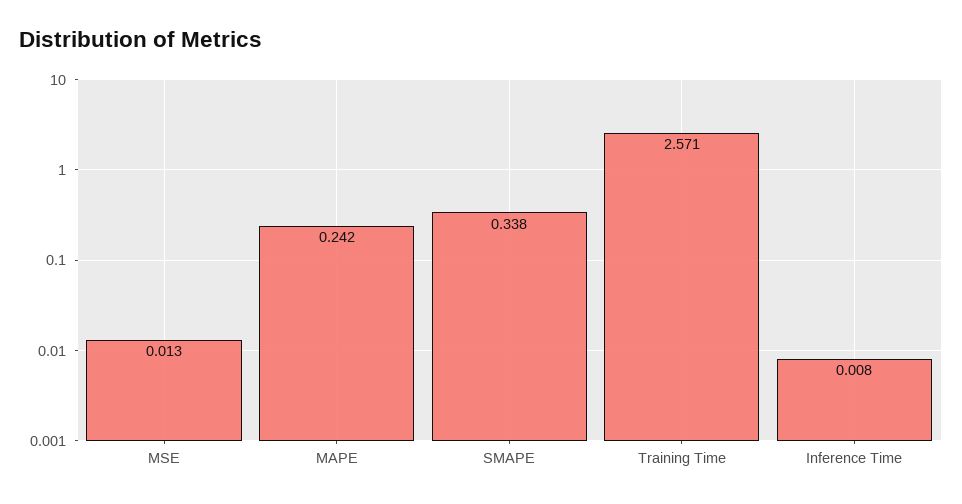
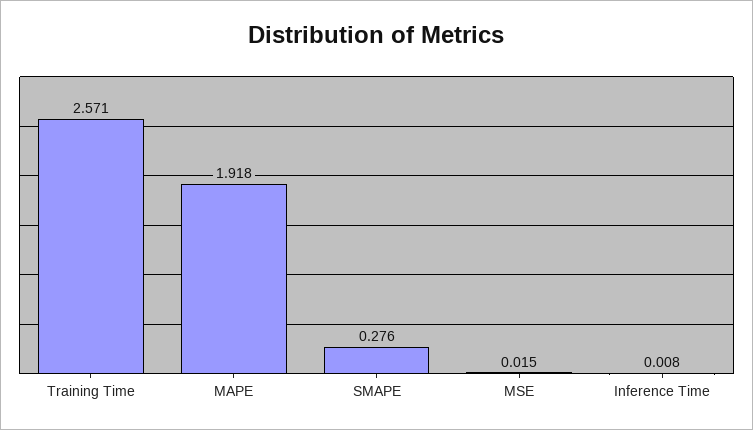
MSE: 0.013 -> 0.015
MAPE: 0.242 -> 1.918
SMAPE: 0.338 -> 0.276

